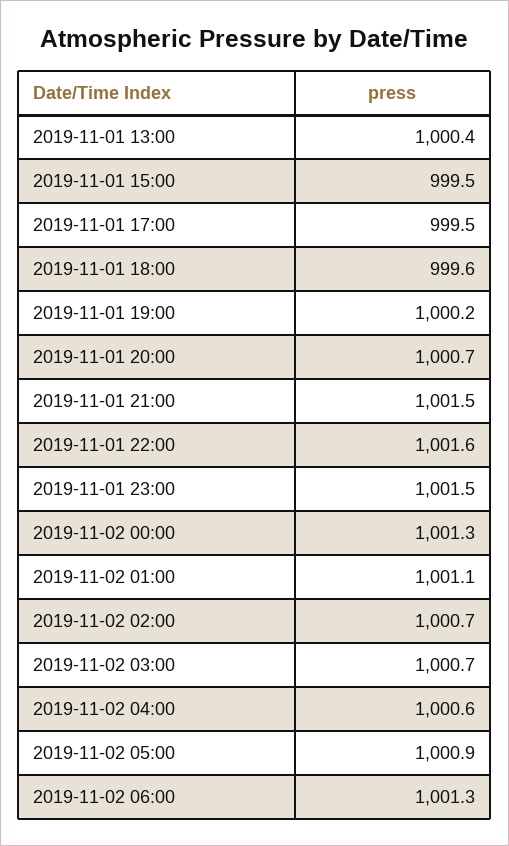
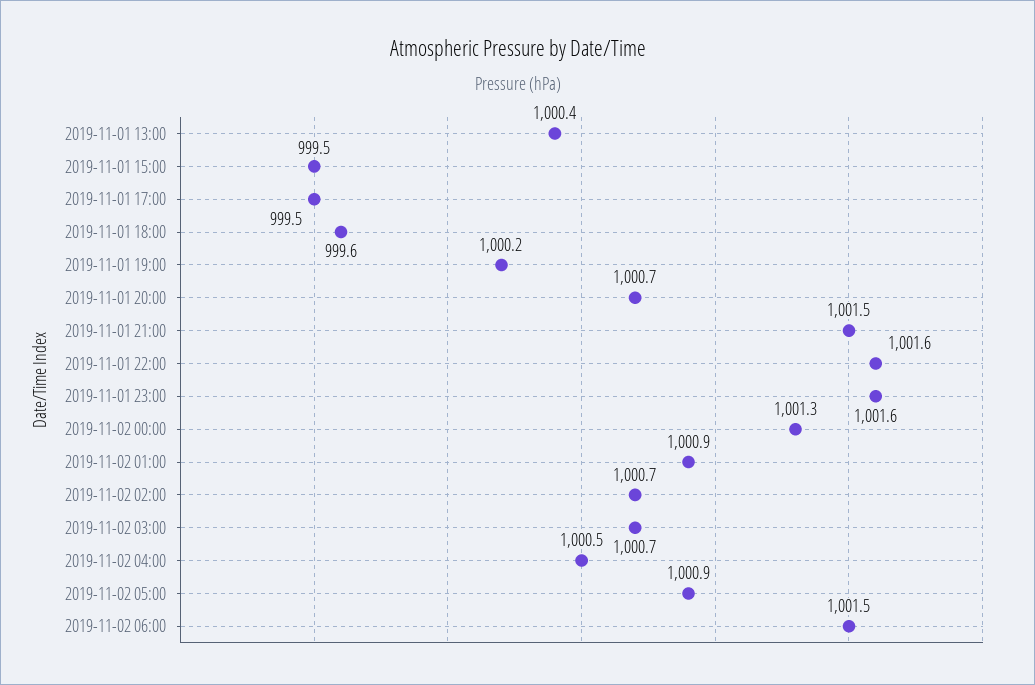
2019-11-01 23:00: 1001.5 -> 1001.6
2019-11-02 01:00: 1001.1 -> 1000.9
2019-11-02 04:00: 1000.6 -> 1000.5
2019-11-02 06:00: 1001.3 -> 1001.5

